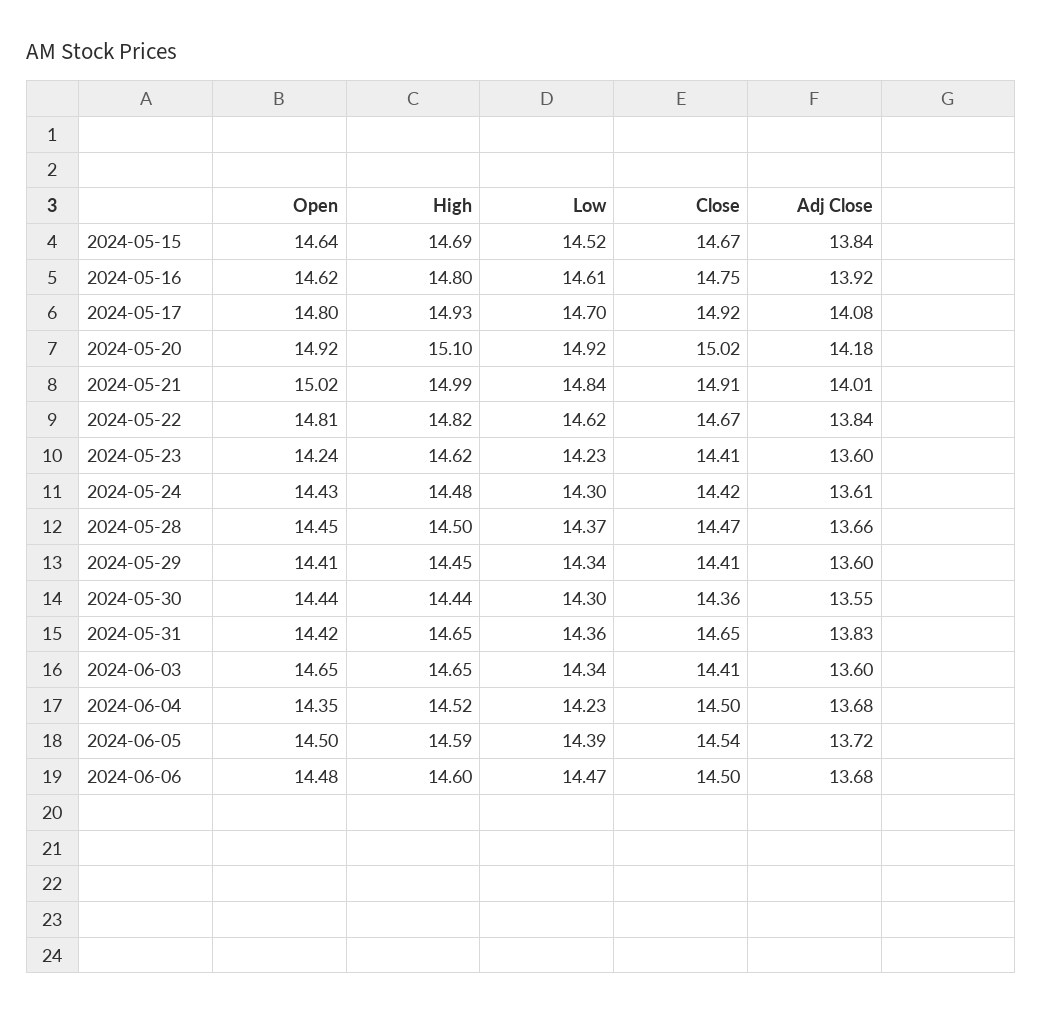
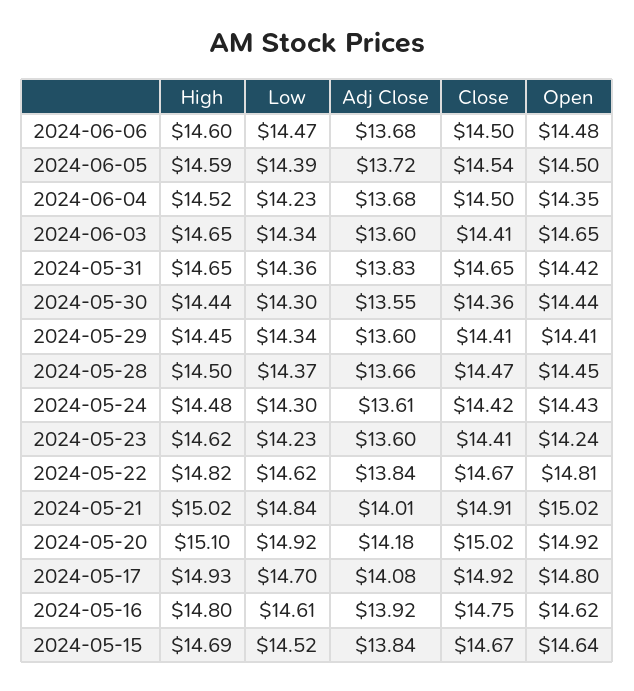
High, 2024-05-21: 14.99 -> 15.02

